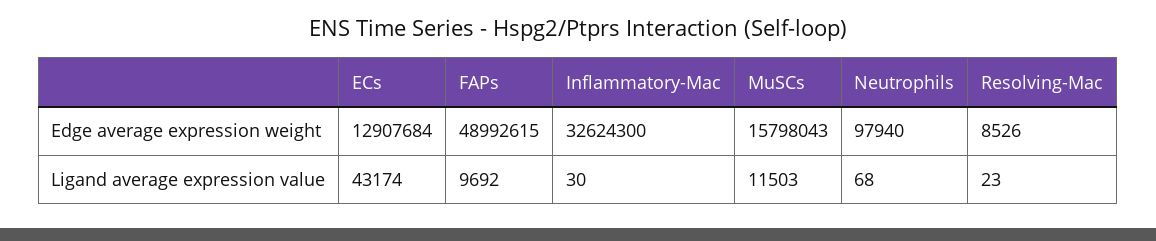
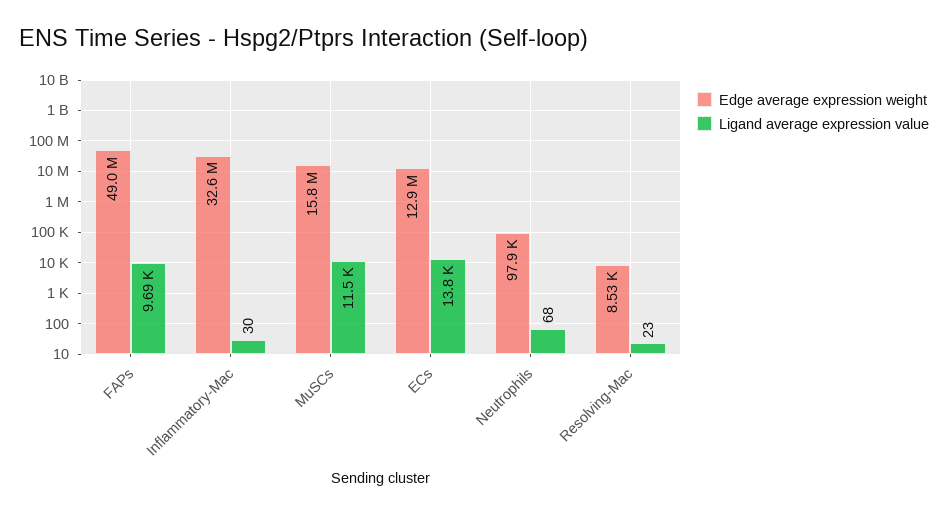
Ligand average expression value, ECs: 43174 -> 13800

